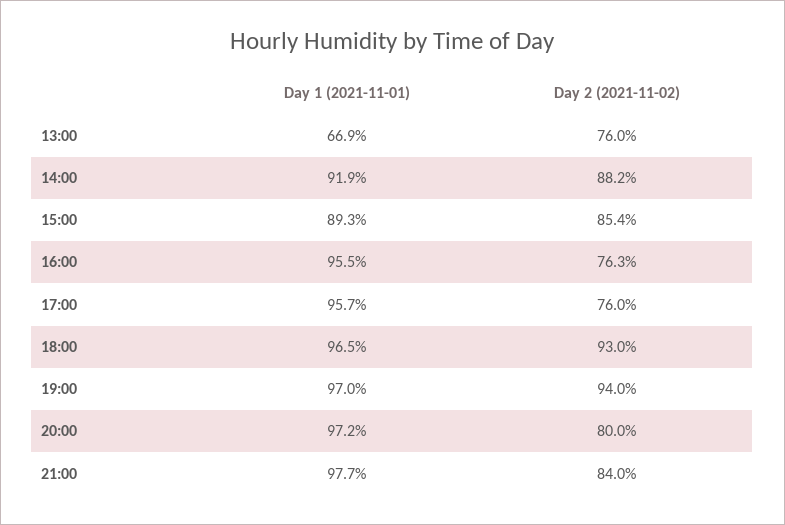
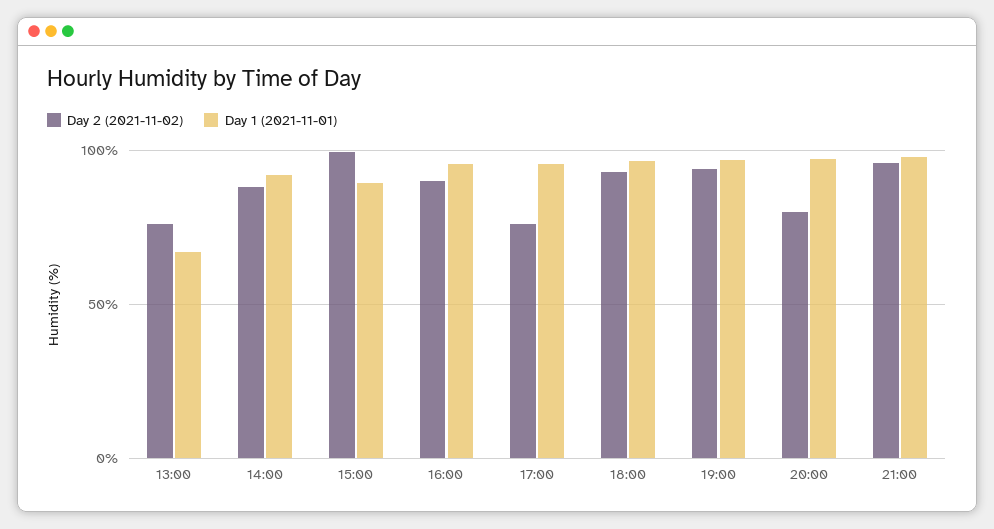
Day 2 (2021-11-02), 15:00: 85.4 -> 100
Day 2 (2021-11-02), 16:00: 76.3 -> 90
Day 2 (2021-11-02), 21:00: 84 -> 95

